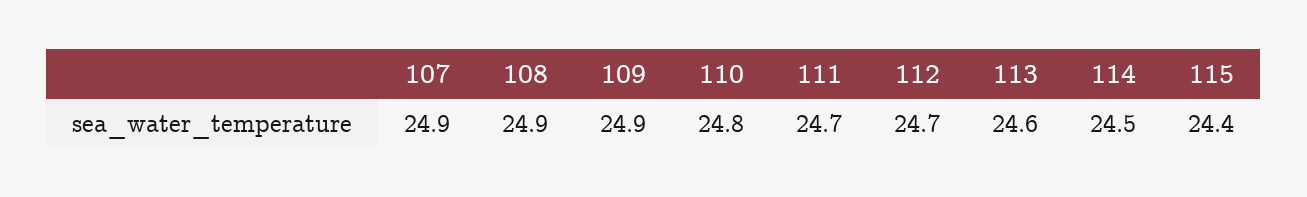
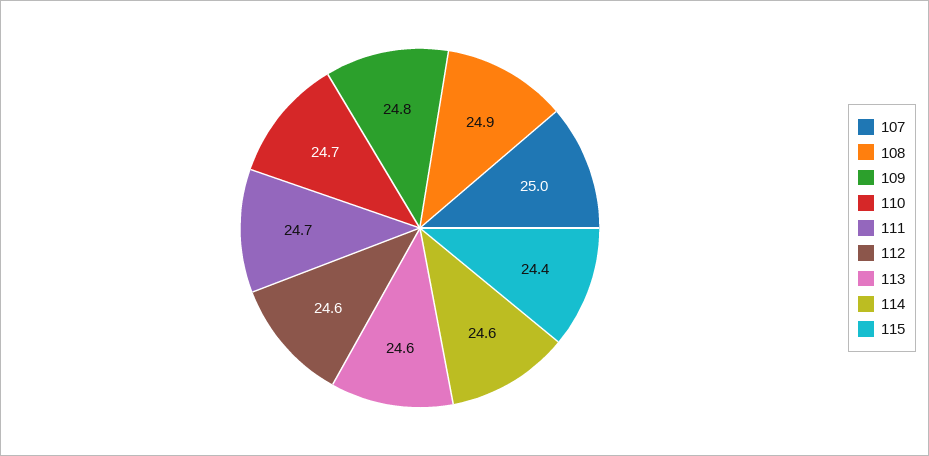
107: 24.9 -> 25
109: 24.9 -> 24.8
110: 24.8 -> 24.7
112: 24.7 -> 24.6
114: 24.5 -> 24.6

